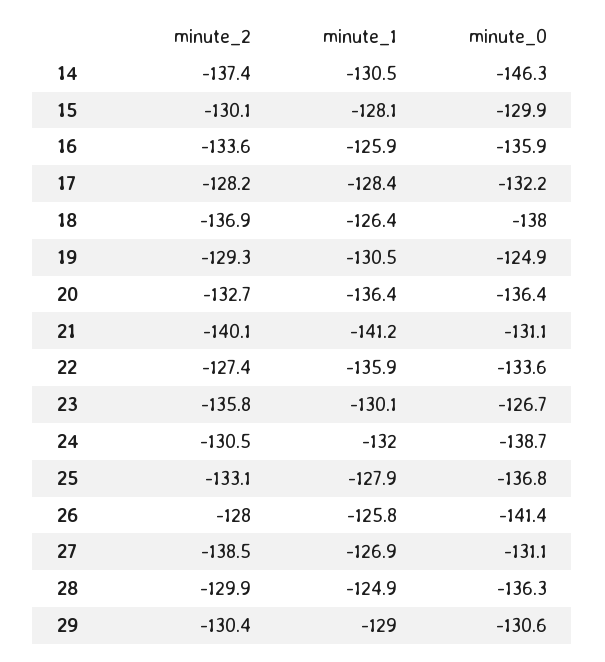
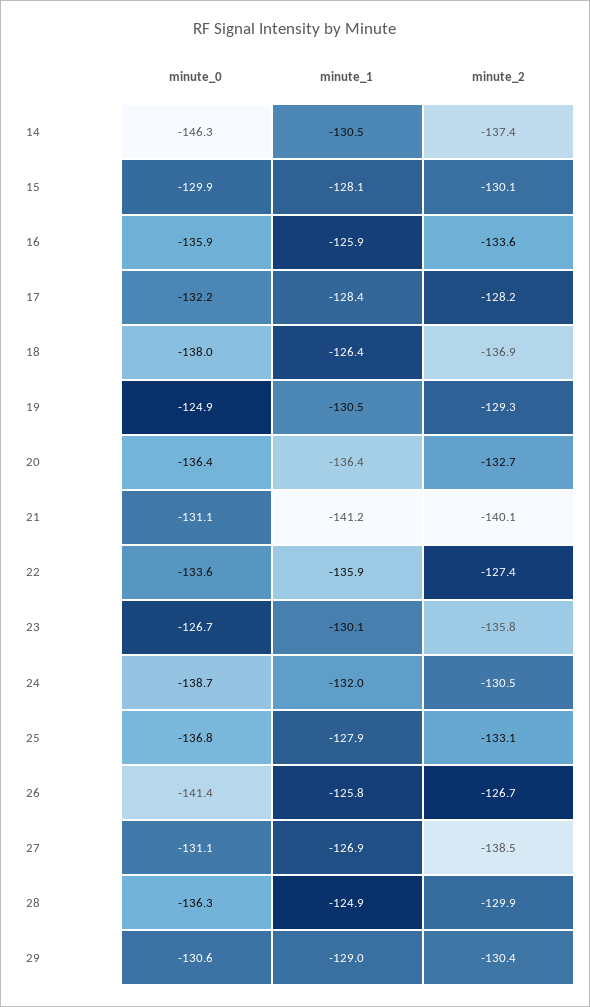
minute_2, 26: -128 -> -126.7

